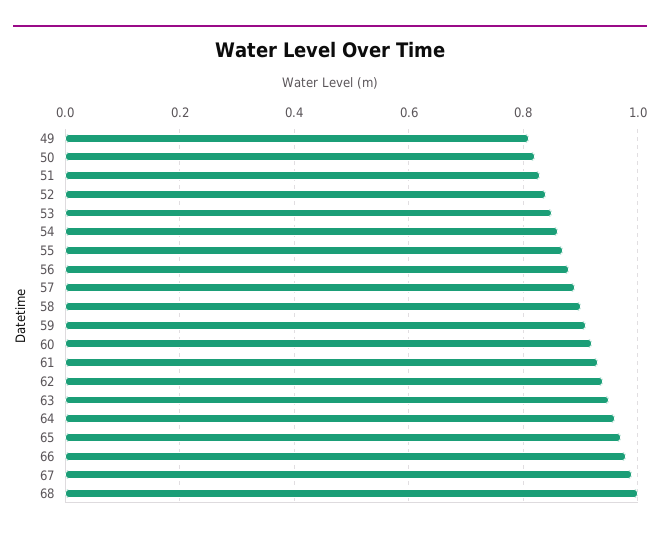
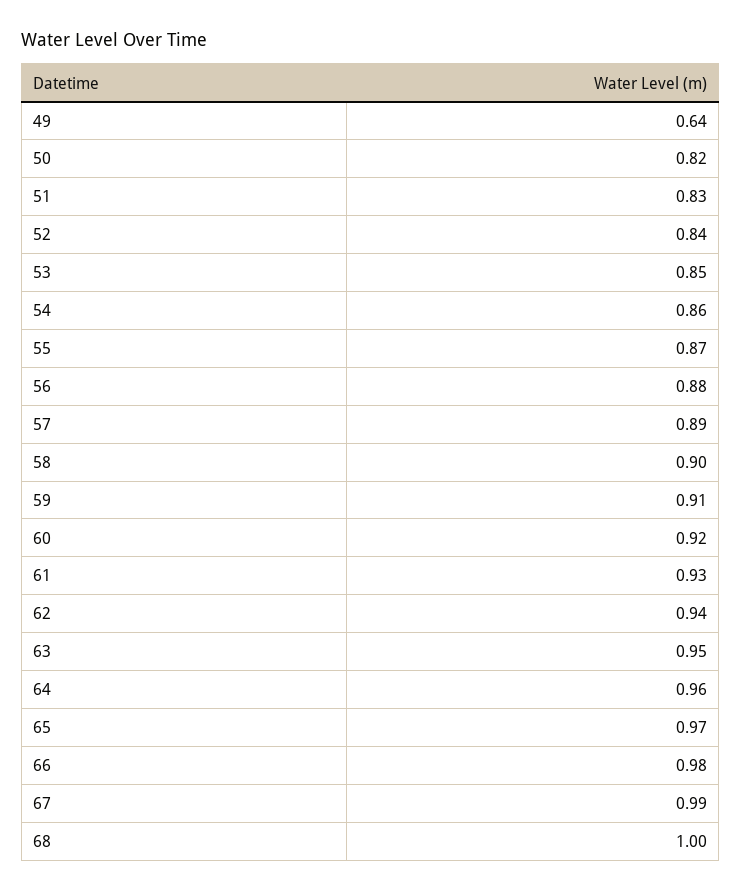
49: 0.8 -> 0.64

